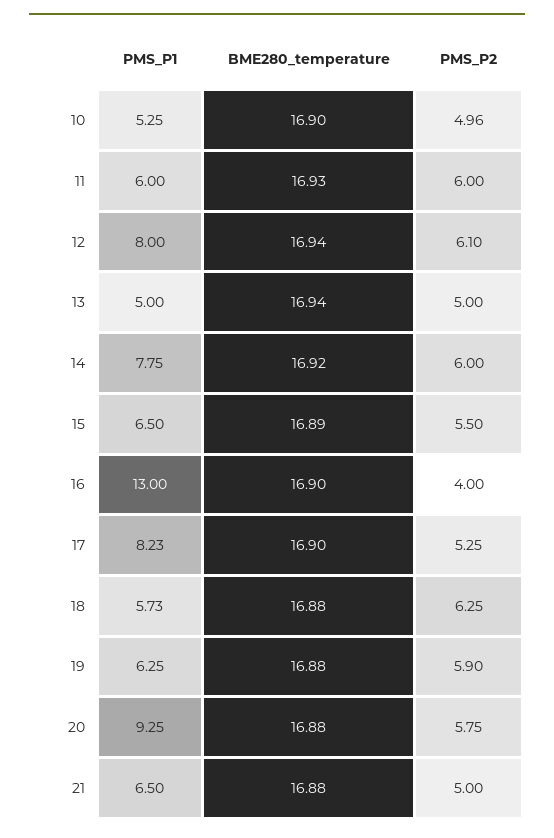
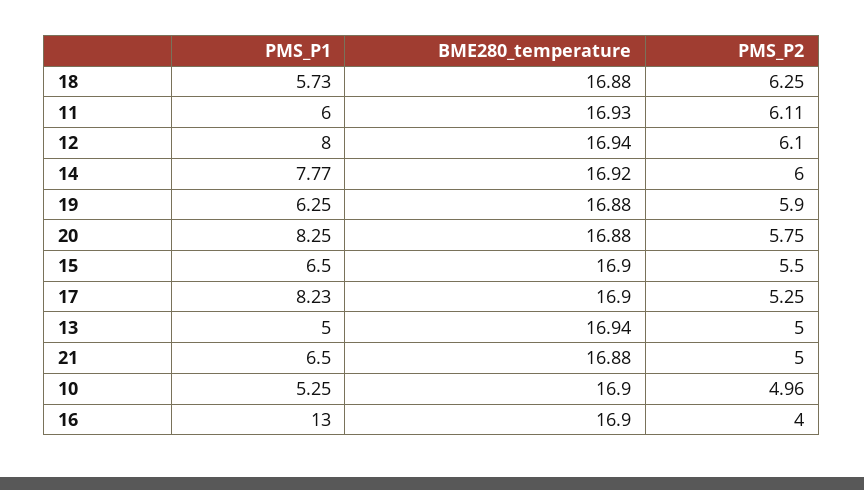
PMS_P2, 11: 6 -> 6.11
PMS_P1, 14: 7.75 -> 7.77
BME280_temperature, 15: 16.89 -> 16.9
PMS_P1, 20: 9.25 -> 8.25

